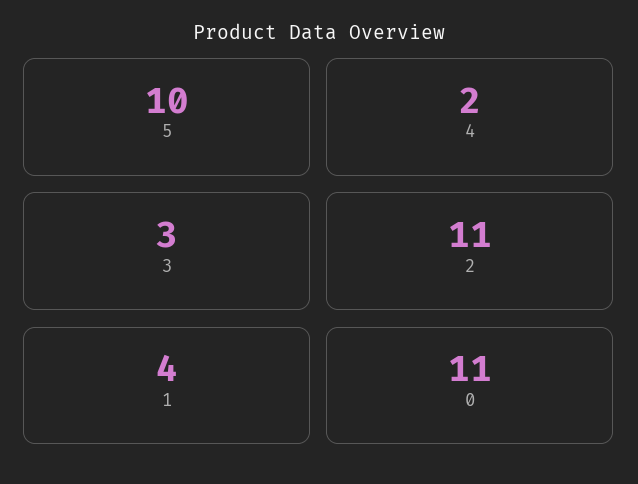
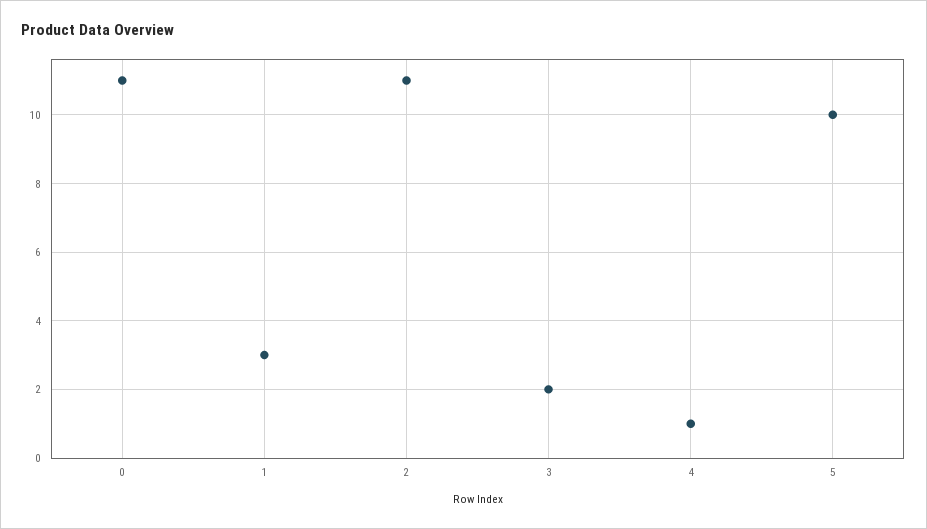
4: 2 -> 1
3: 3 -> 2
1: 4 -> 3

